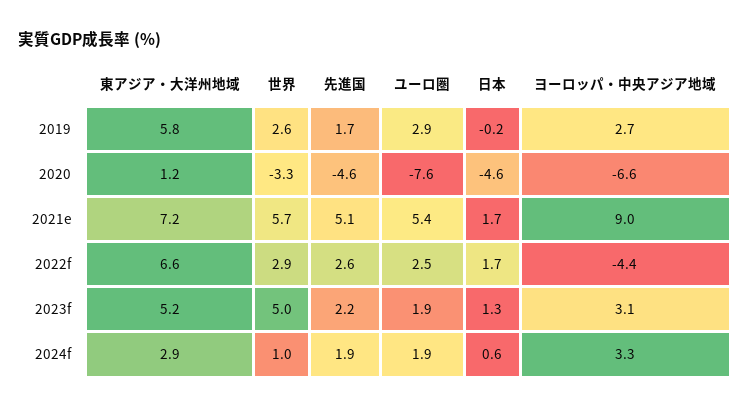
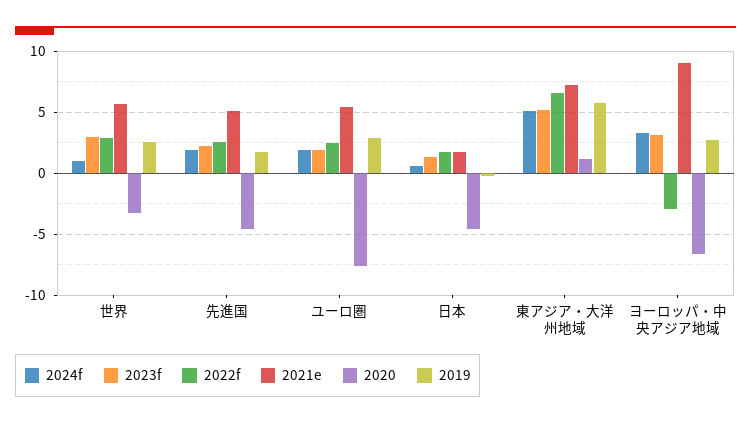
2022f, ヨーロッパ・中央アジア地域: -4.4 -> -3
2023f, 世界: 5 -> 3
2024f, 東アジア・大洋州地域: 2.9 -> 5

